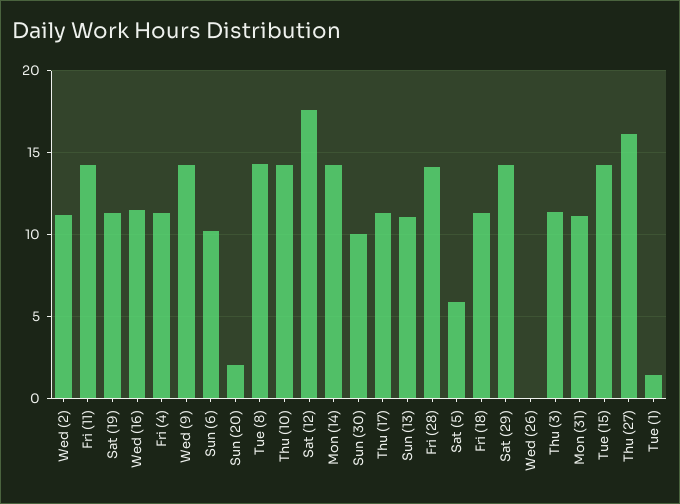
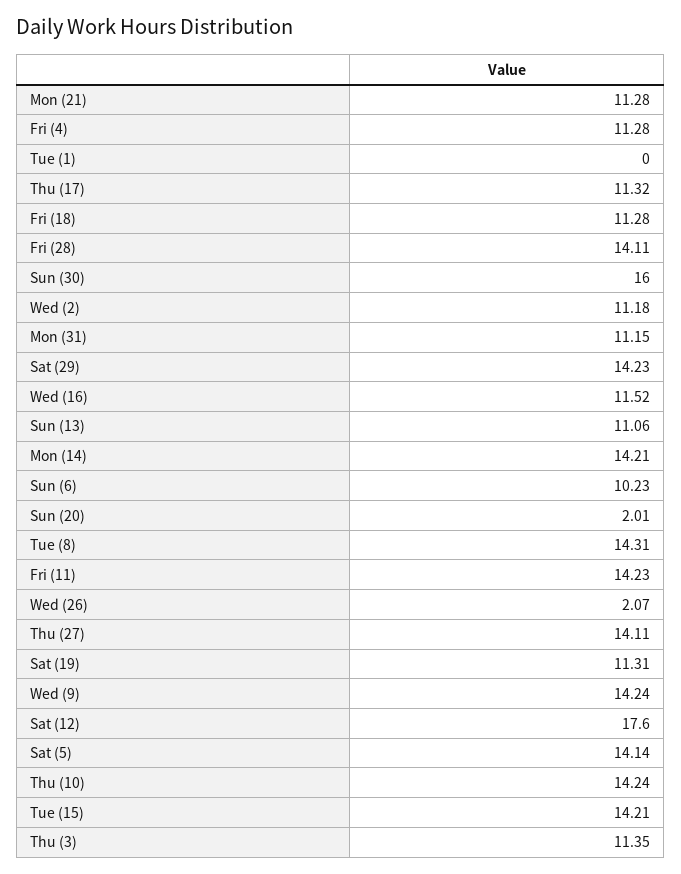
Sun (30): 10 -> 16
Sat (5): 6 -> 14.14
Wed (26): 0 -> 2.07
Thu (27): 16 -> 14.11
Tue (1): 1.5 -> 0
Mon (21): none -> 11.28

